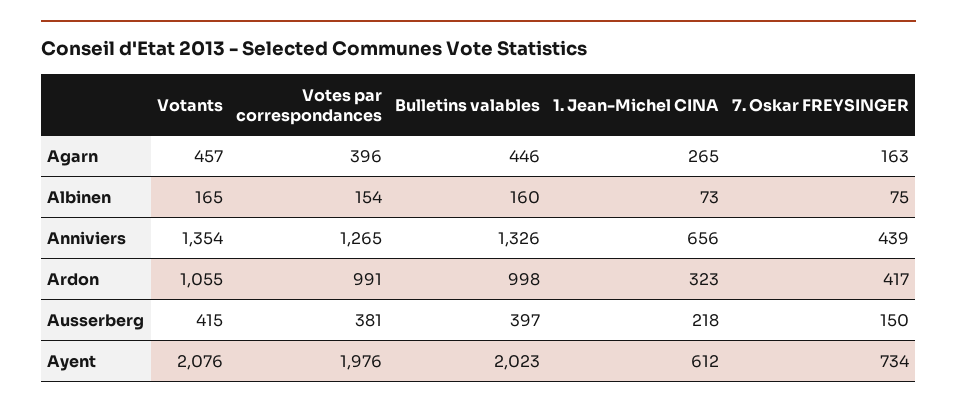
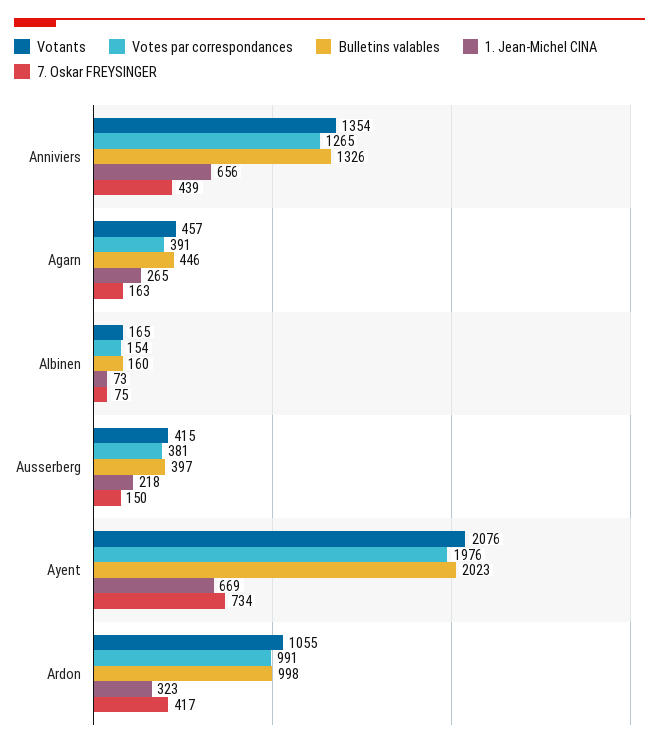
Votes par correspondances, Agarn: 396 -> 391
1. Jean-Michel CINA, Ayent: 612 -> 669

